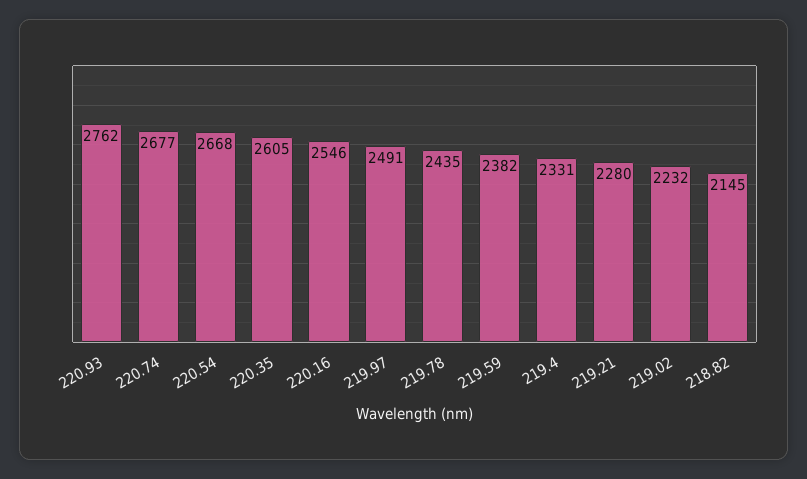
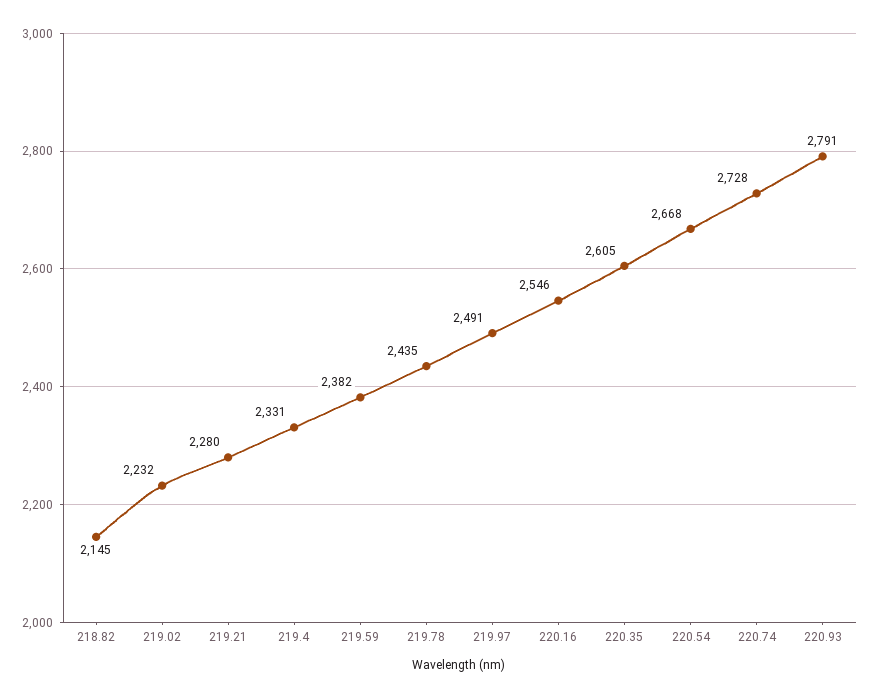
220.93: 2762 -> 2791
220.74: 2677 -> 2728

